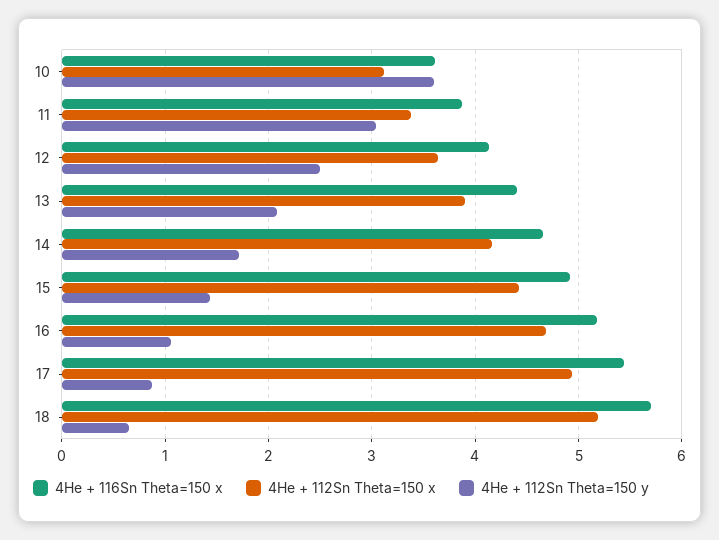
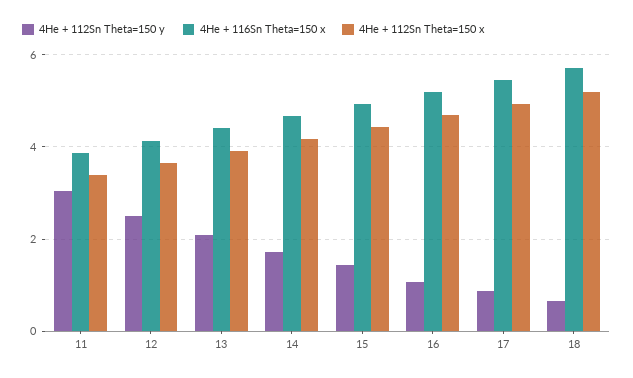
4He + 116Sn Theta=150 x, 10: 3.6 -> none
4He + 112Sn Theta=150 x, 10: 3.1 -> none
4He + 112Sn Theta=150 y, 10: 3.6 -> none

